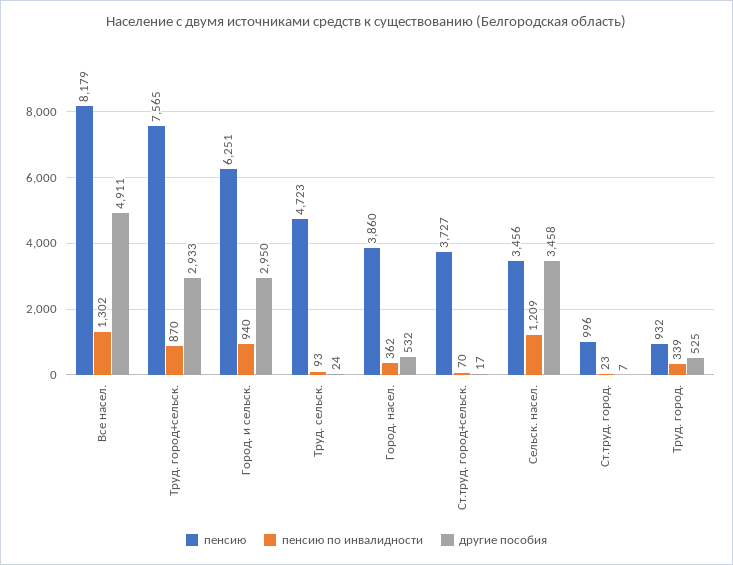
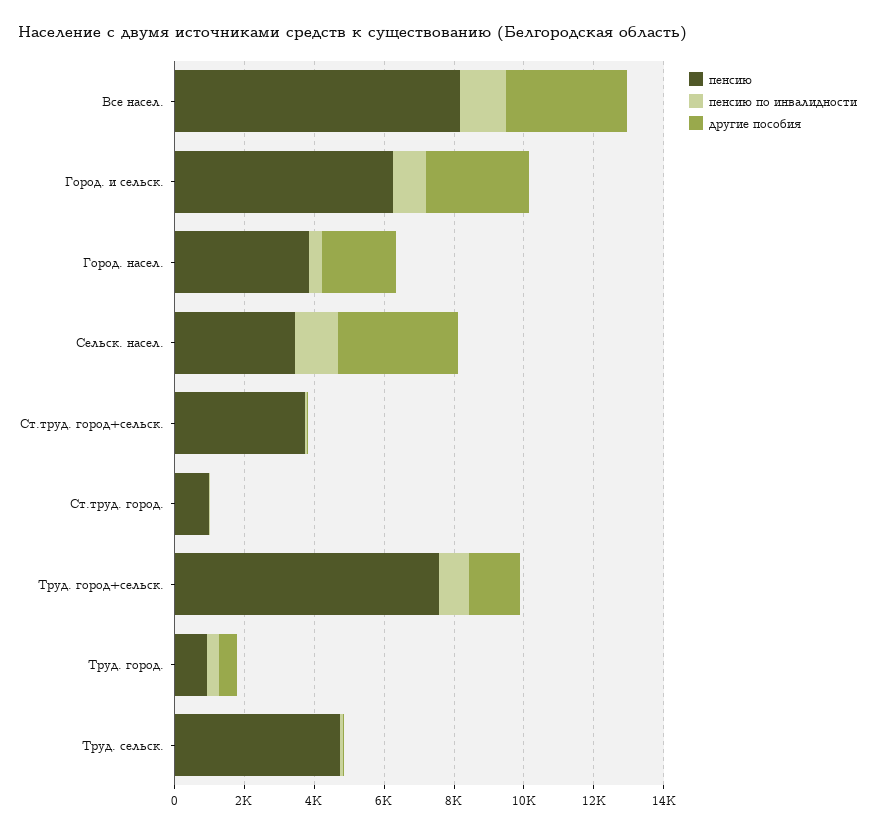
другие пособия, Все насел.: 4911 -> 3500
другие пособия, Труд. город+сельск.: 2933 -> 1500
другие пособия, Город. насел.: 532 -> 2000

